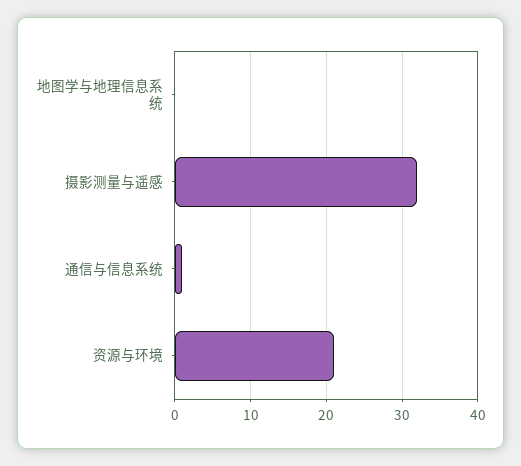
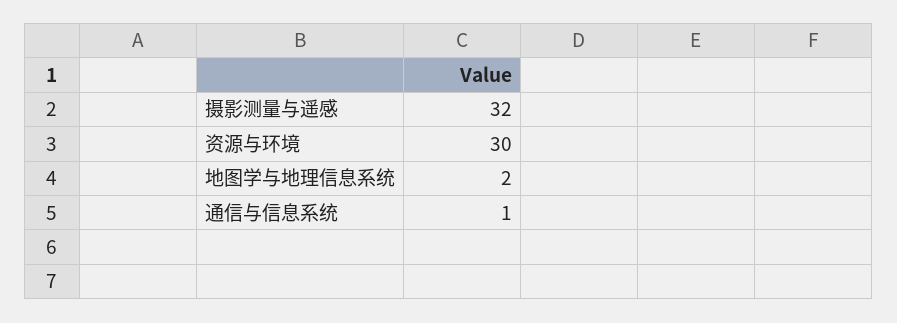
地图学与地理信息系统: 0 -> 2
资源与环境: 21 -> 30

